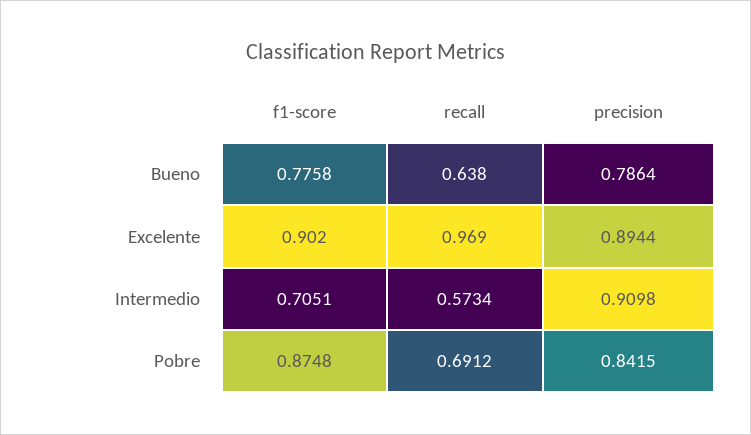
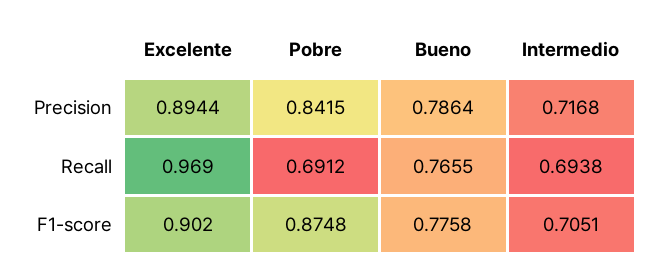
recall, Bueno: 0.638 -> 0.7655
recall, Intermedio: 0.5734 -> 0.6938
precision, Intermedio: 0.9098 -> 0.7168

